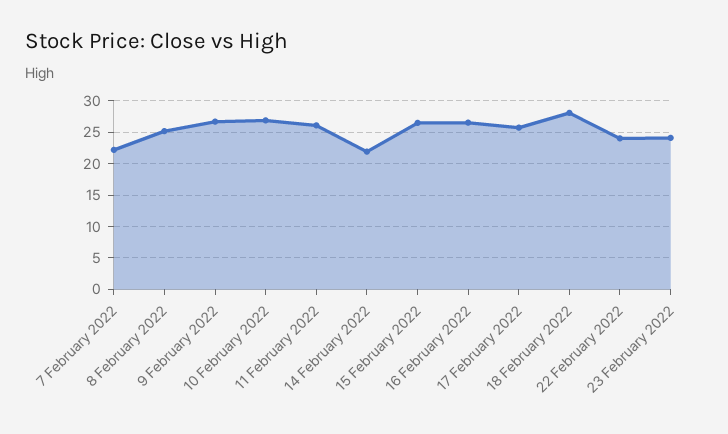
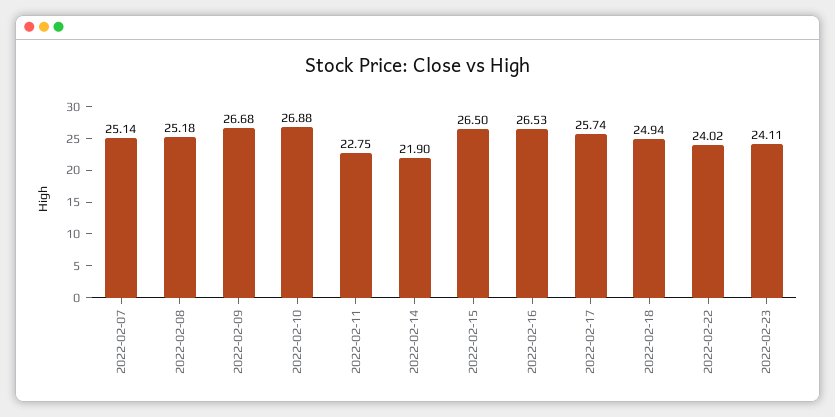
7 February 2022: 22 -> 25.14
11 February 2022: 26 -> 22.75
18 February 2022: 28 -> 24.94

